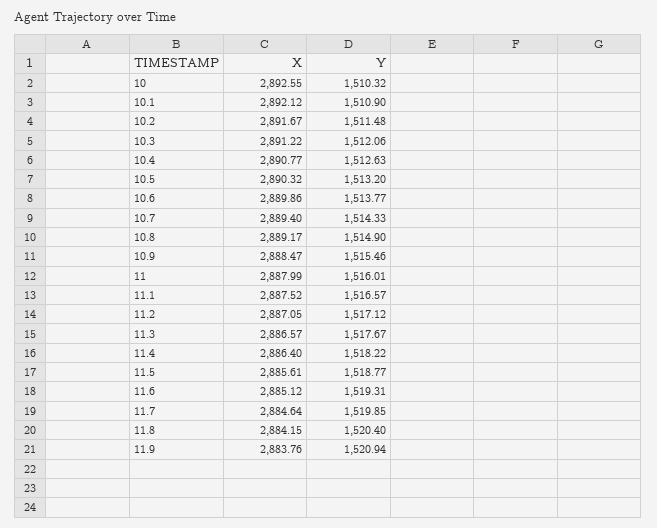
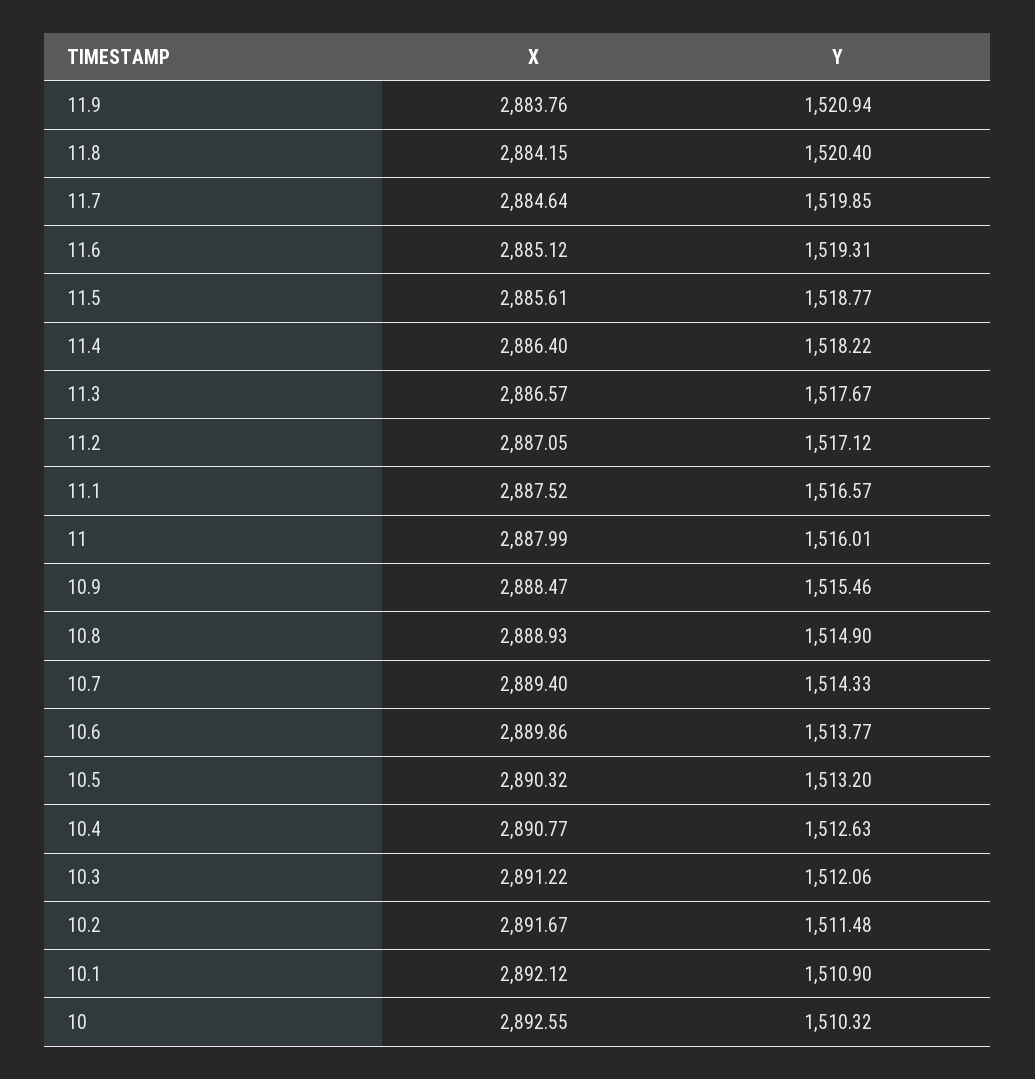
X, 10.8: 2889.17 -> 2888.93

